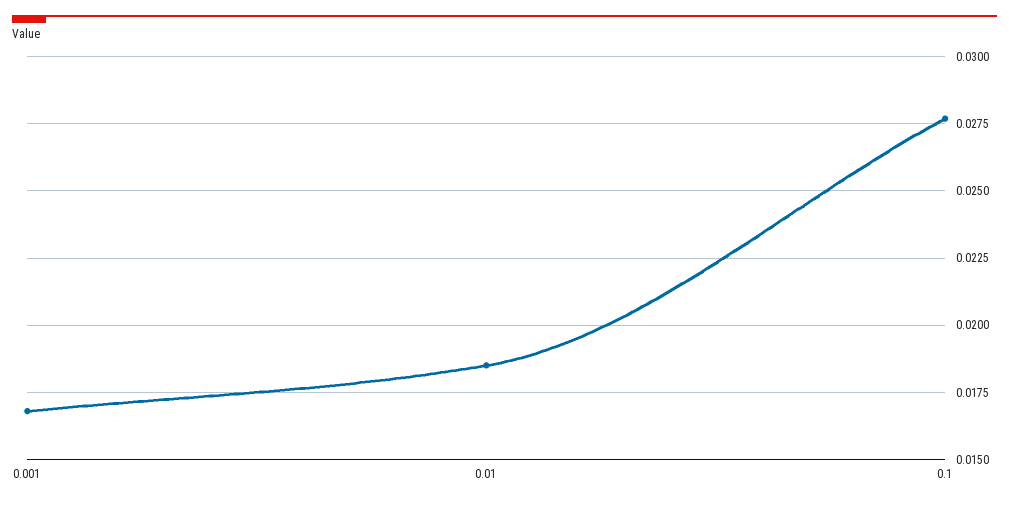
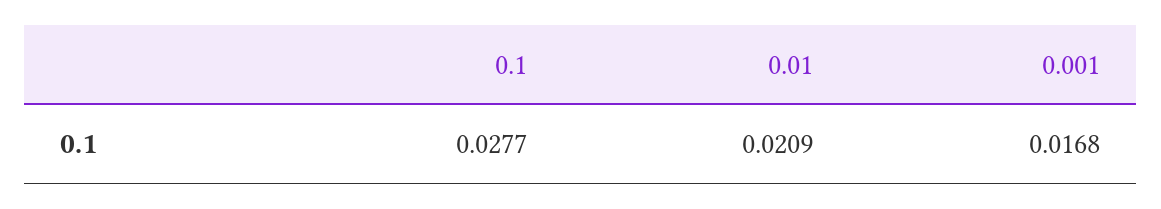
0.01: 0.0185 -> 0.0209

